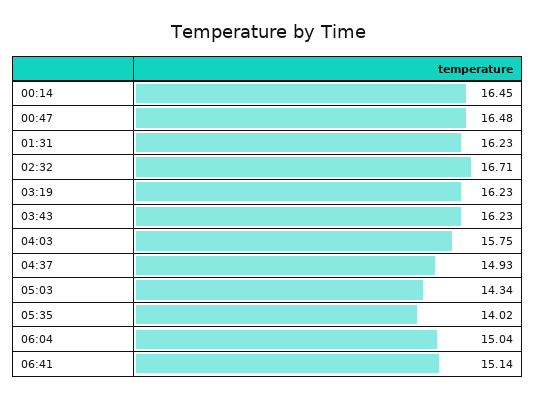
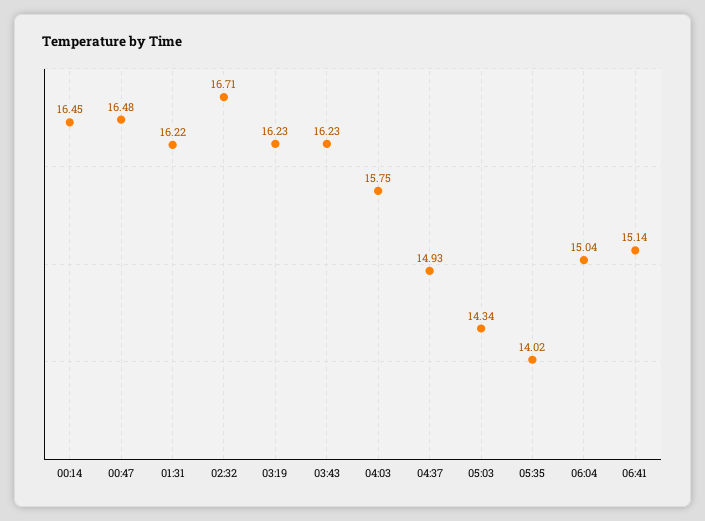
01:31: 16.23 -> 16.22

